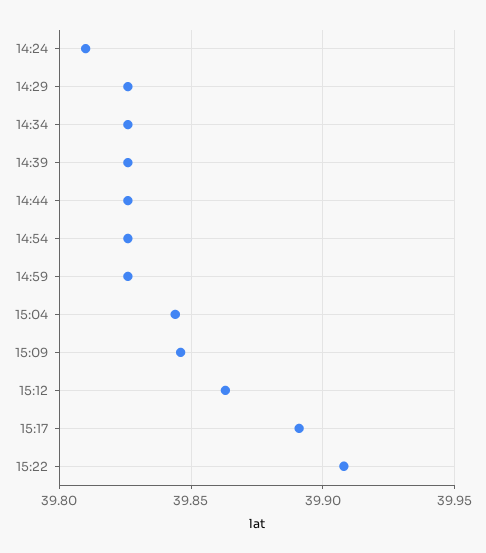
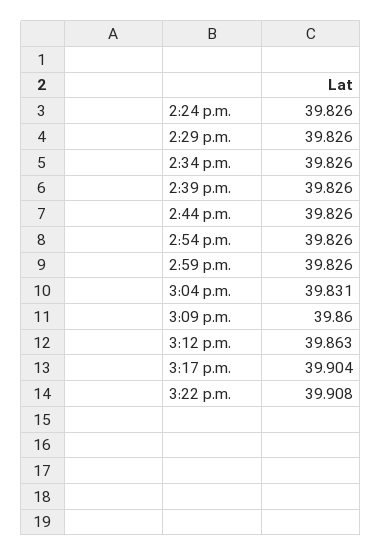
14:24: 39.81 -> 39.826
15:04: 39.845 -> 39.831
15:09: 39.845 -> 39.86
15:17: 39.89 -> 39.904

